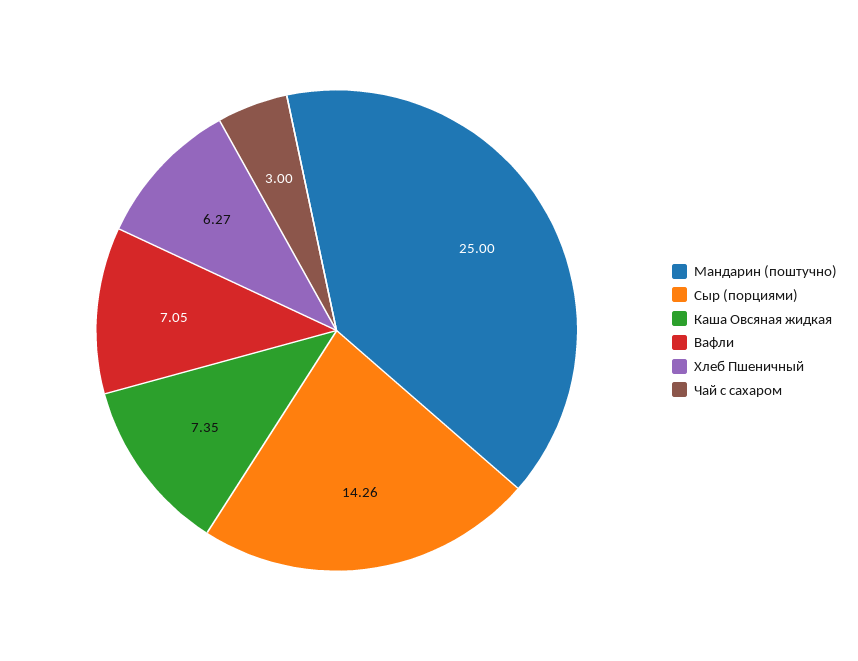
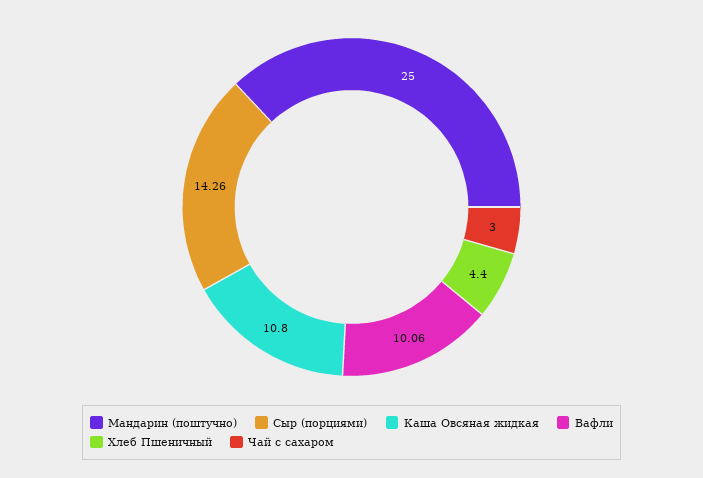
Каша Овсяная жидкая: 7.35 -> 10.8
Вафли: 7.05 -> 10.06
Хлеб Пшеничный: 6.27 -> 4.4

